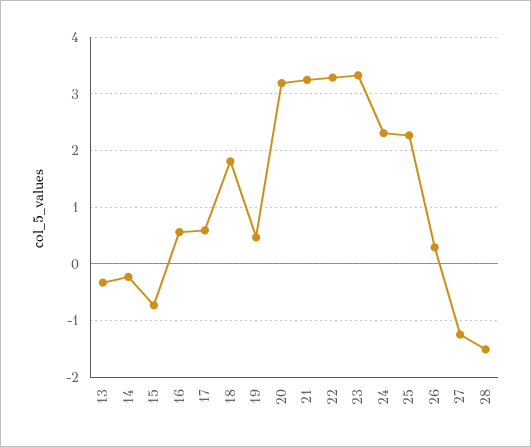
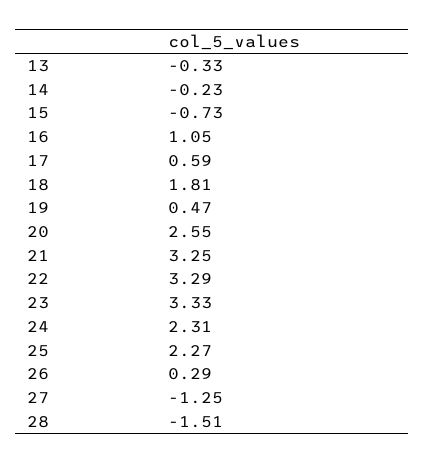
16: 0.6 -> 1.05
20: 3.2 -> 2.55

